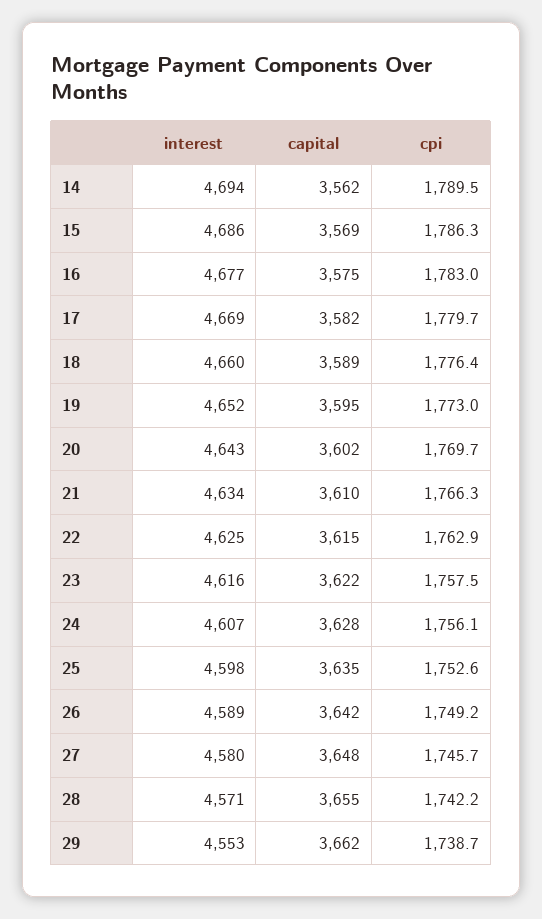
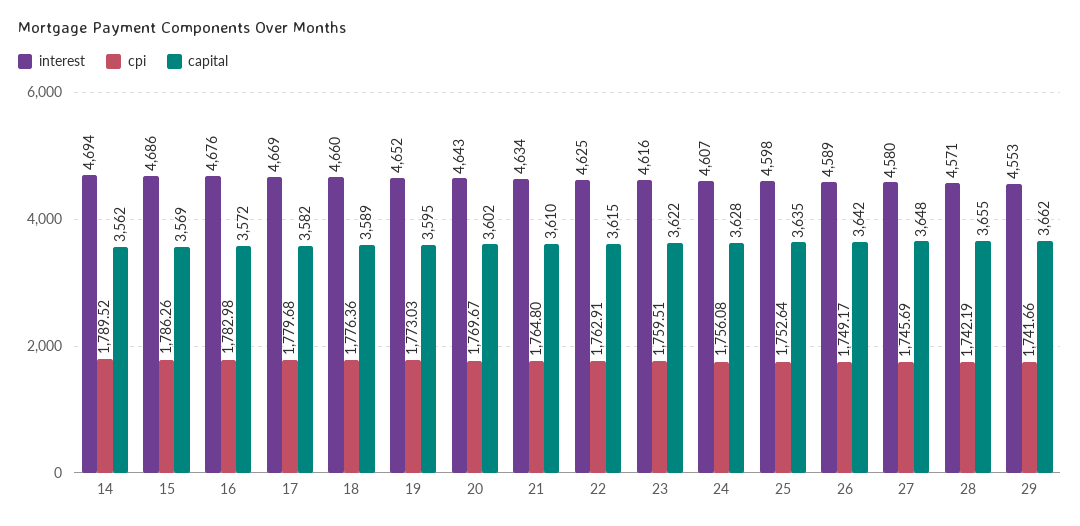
interest, 16: 4677 -> 4676
capital, 16: 3575 -> 3572
cpi, 21: 1766.3 -> 1764.8
cpi, 23: 1757.5 -> 1759.51
cpi, 29: 1738.7 -> 1741.66

